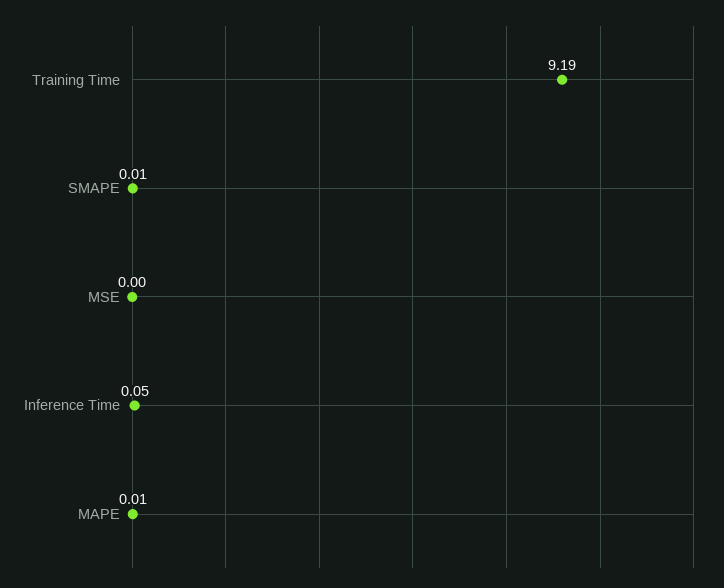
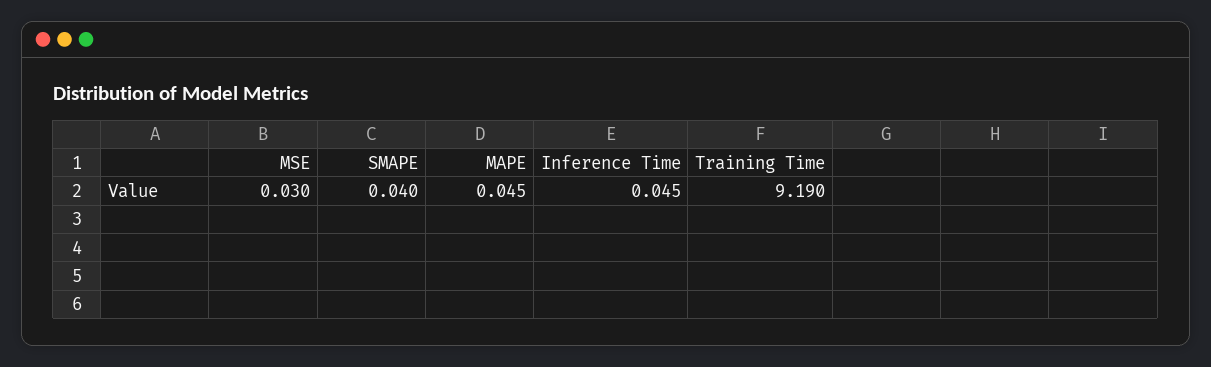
SMAPE: 0.01 -> 0.04
MSE: 0 -> 0.03
MAPE: 0.01 -> 0.045

